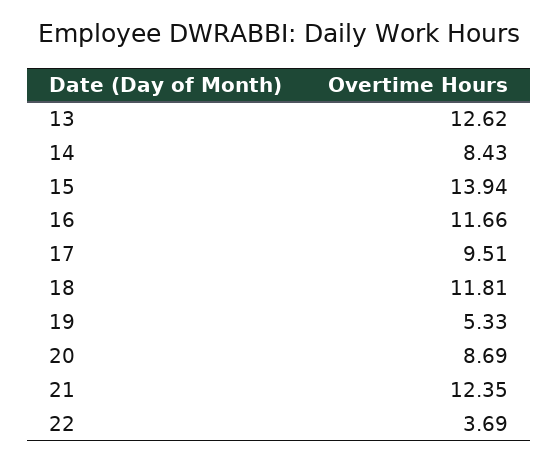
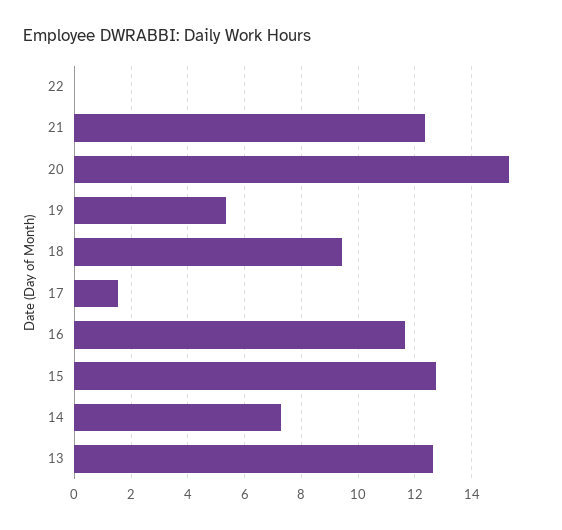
14: 8.43 -> 7.25
15: 13.94 -> 12.75
17: 9.51 -> 1.5
18: 11.81 -> 9.5
20: 8.69 -> 15.25
22: 3.69 -> 0

